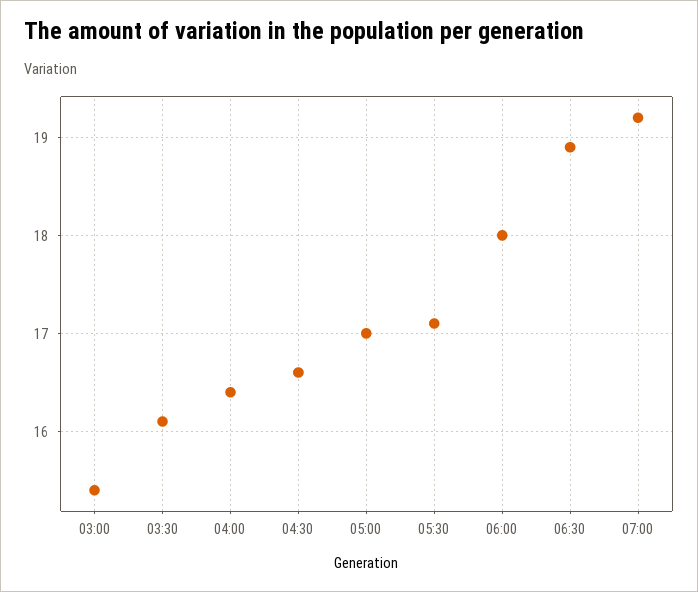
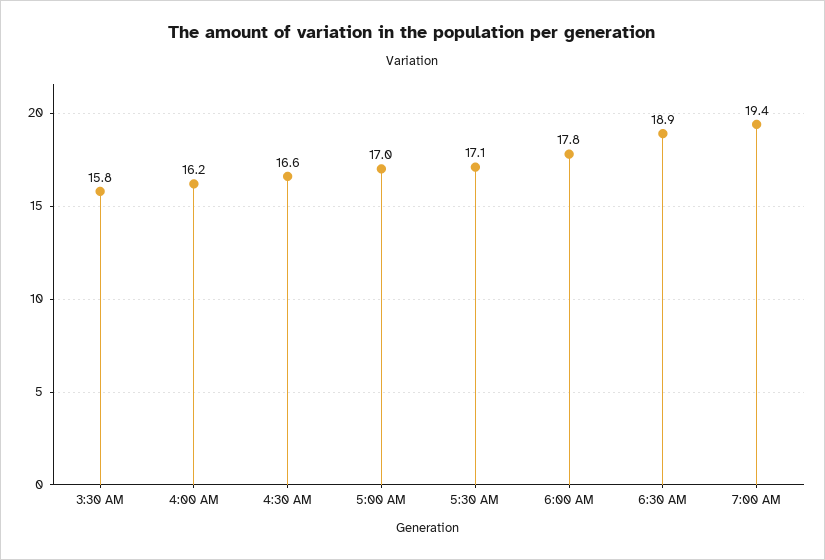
03:00: 15.4 -> none
03:30: 16.1 -> 15.8
04:00: 16.4 -> 16.2
06:00: 18 -> 17.8
07:00: 19.2 -> 19.4

